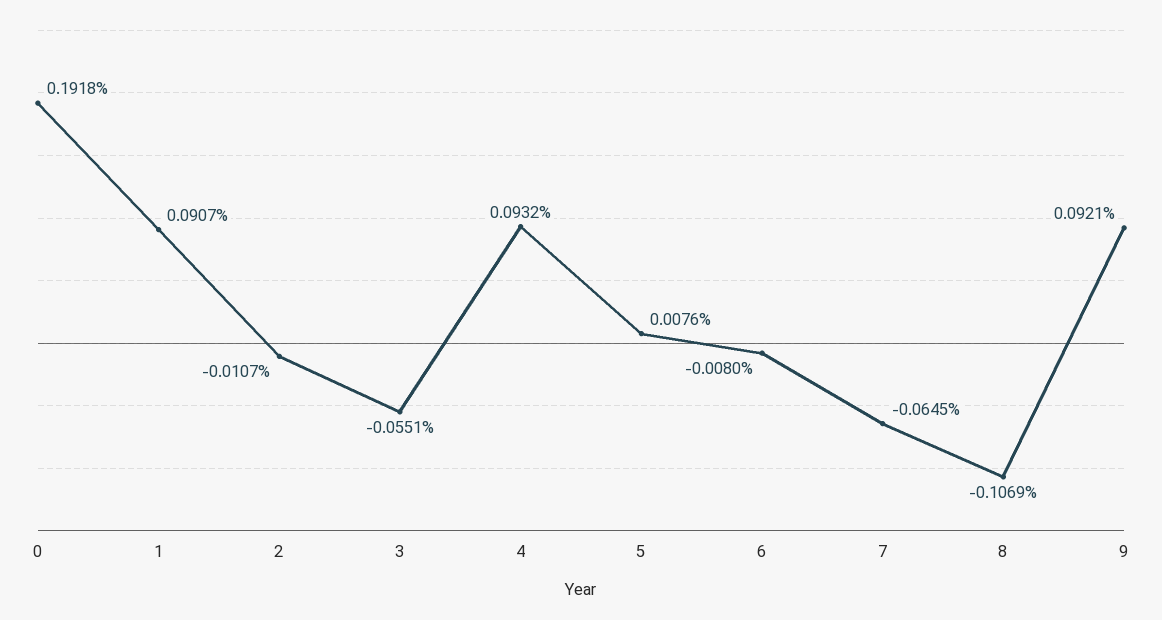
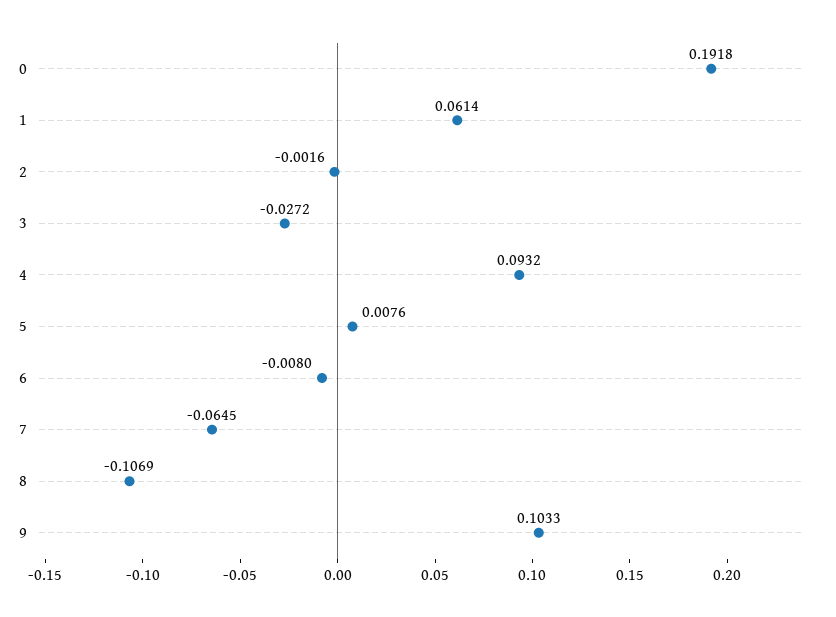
1: 0.0907 -> 0.0614
2: -0.0107 -> -0.0016
3: -0.0551 -> -0.0272
9: 0.0921 -> 0.1033

